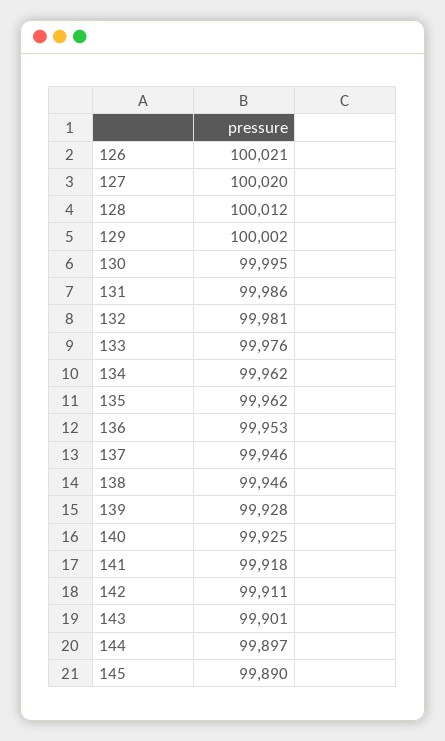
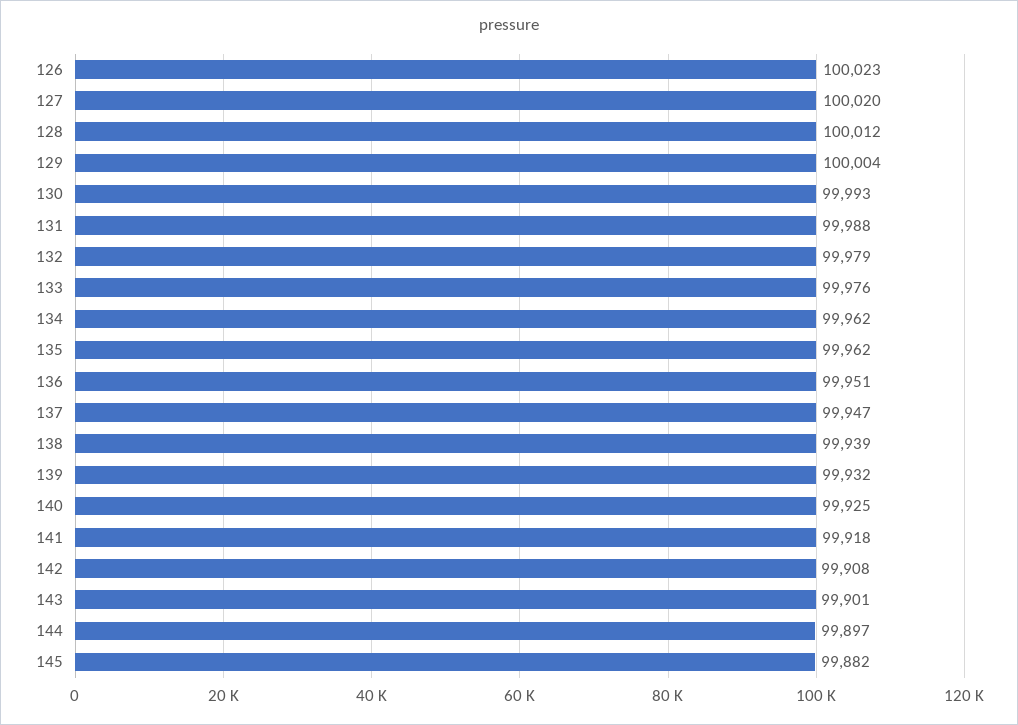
126: 100021 -> 100023
129: 100002 -> 100004
130: 99995 -> 99993
131: 99986 -> 99988
132: 99981 -> 99979
136: 99953 -> 99951
137: 99946 -> 99947
138: 99946 -> 99939
139: 99928 -> 99932
142: 99911 -> 99908
145: 99890 -> 99882

